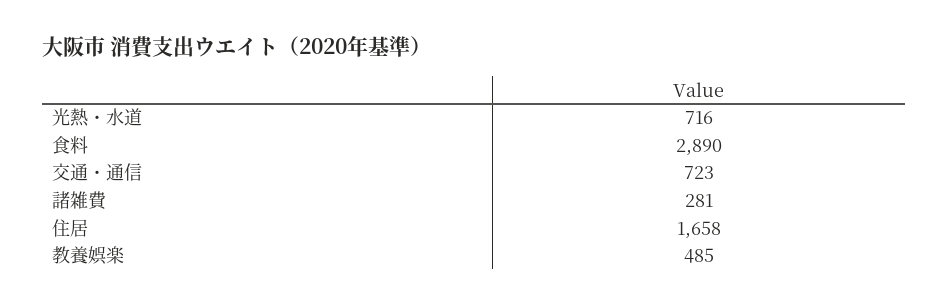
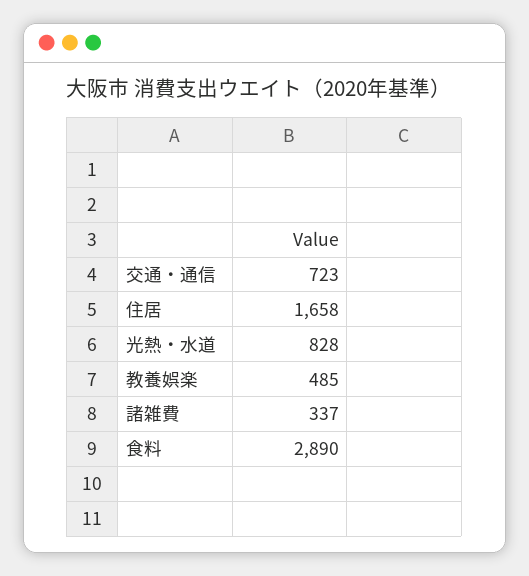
光熱・水道: 716 -> 828
諸雑費: 281 -> 337

